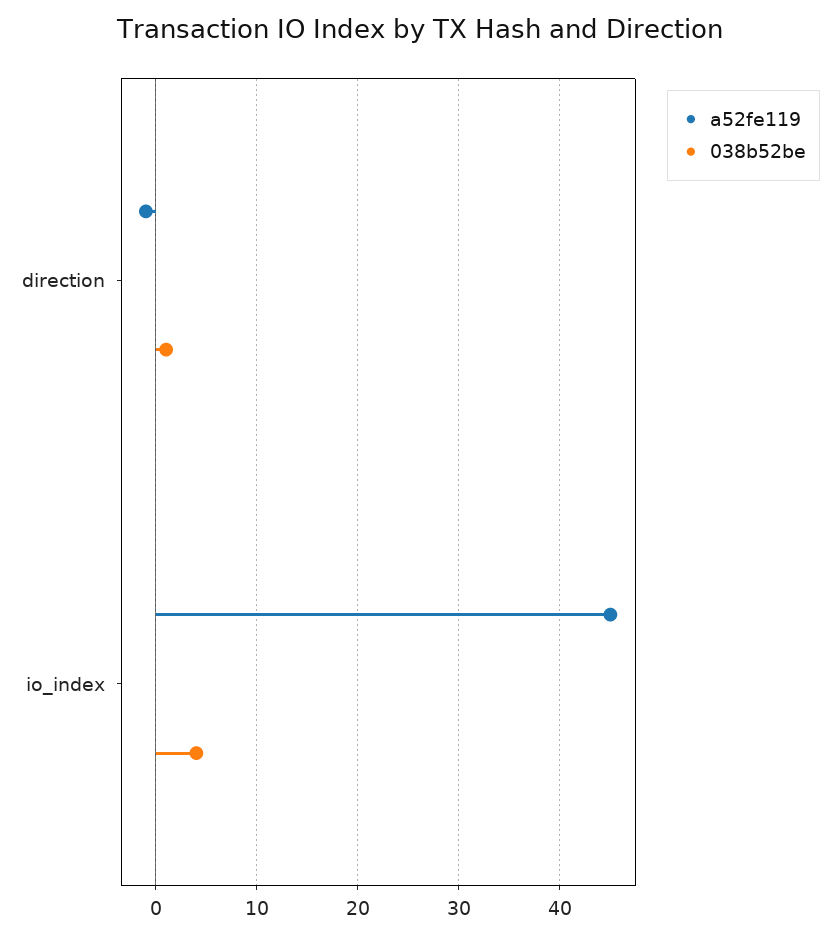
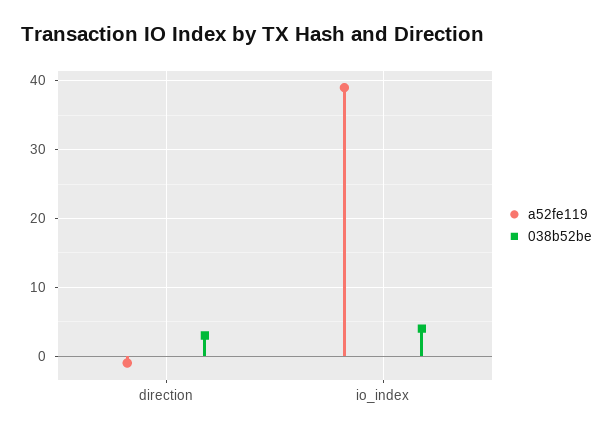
038b52be, direction: 1 -> 3
a52fe119, io_index: 45 -> 39

